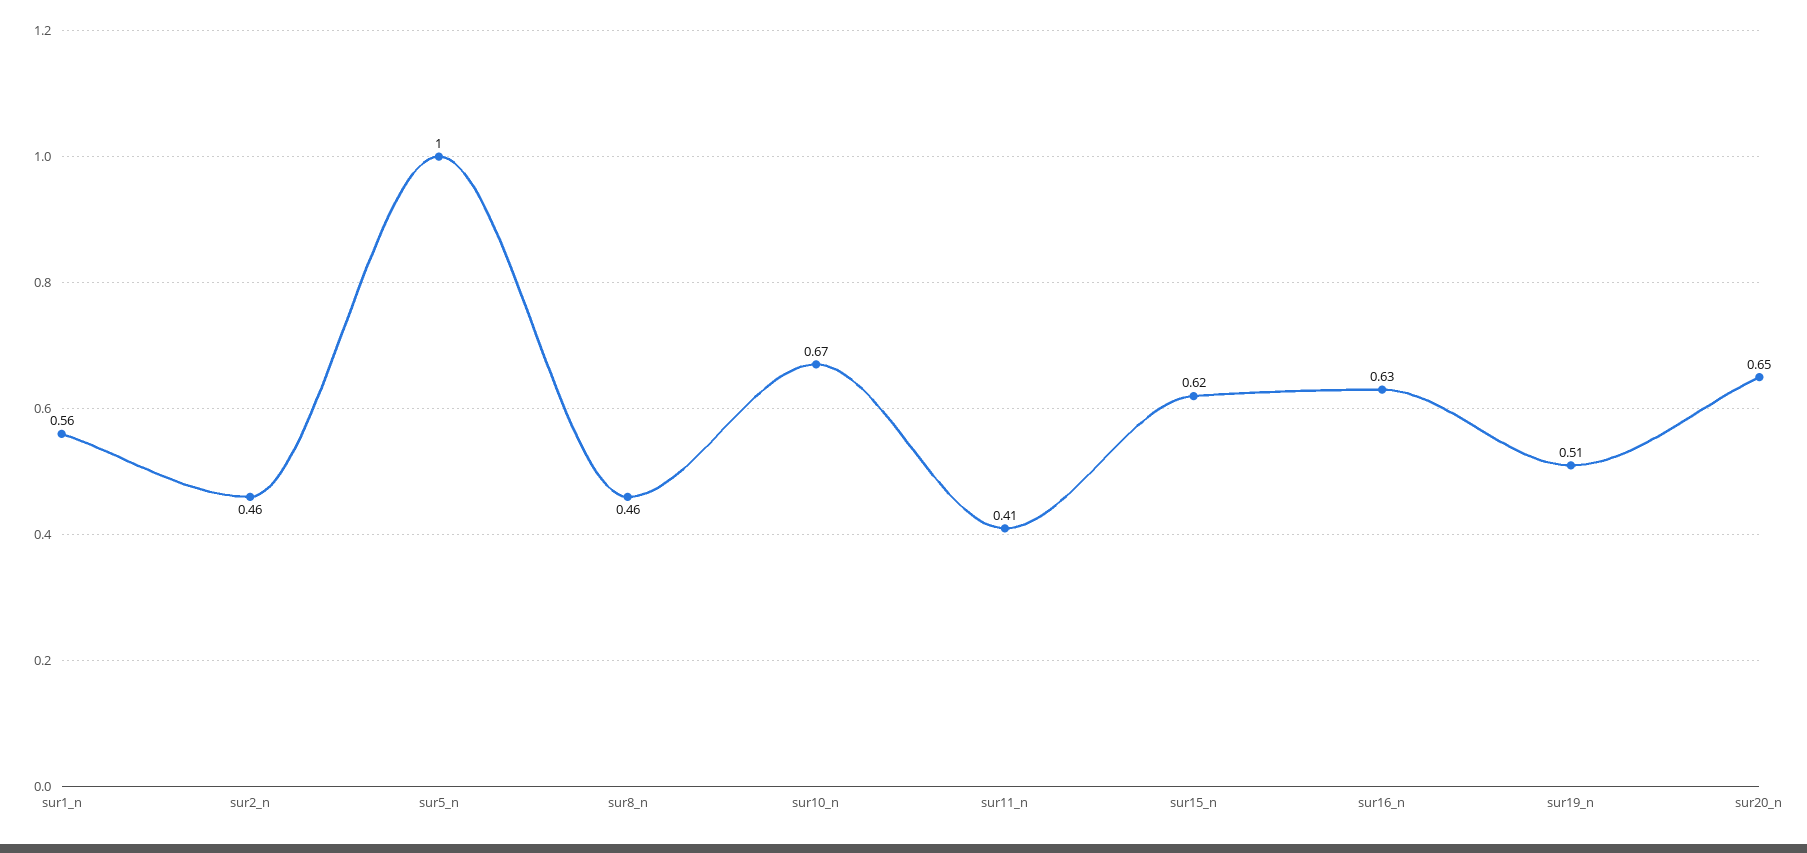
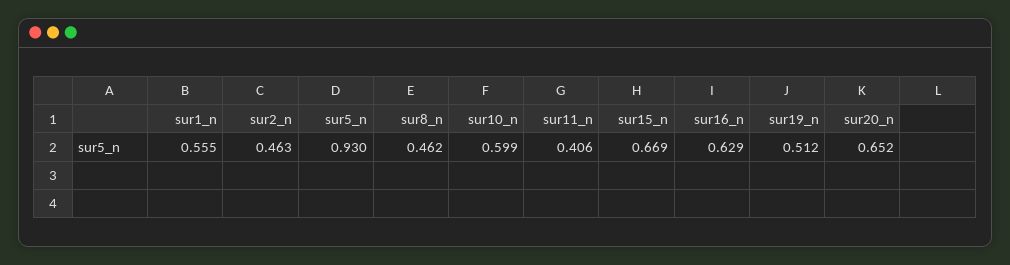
sur5_n: 1 -> 0.93
sur10_n: 0.67 -> 0.599
sur15_n: 0.62 -> 0.669

